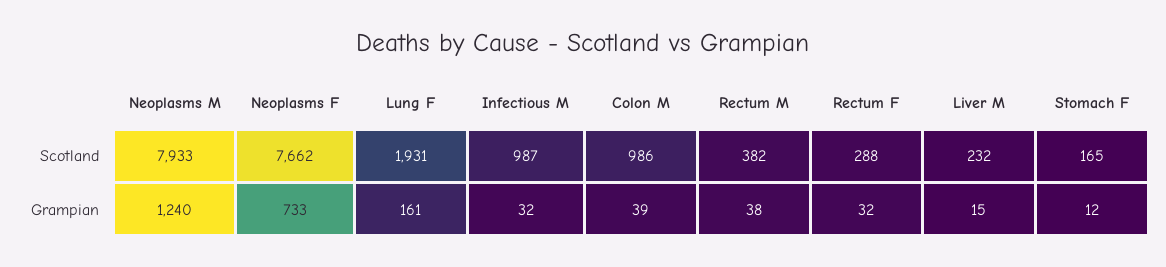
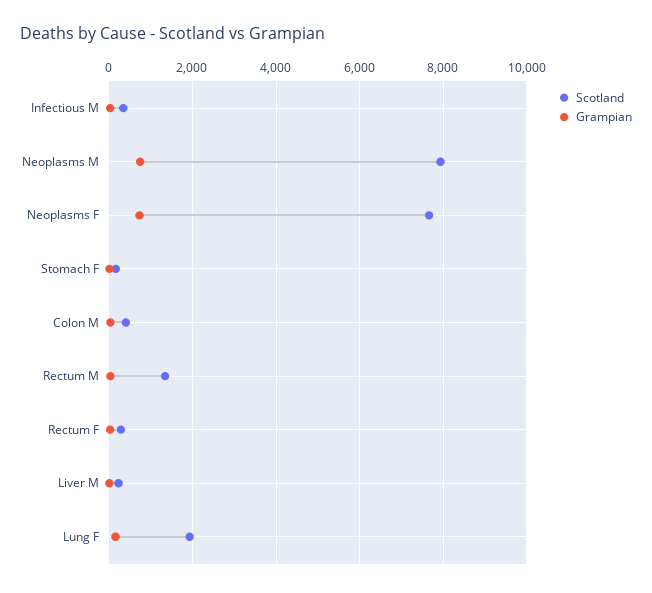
Scotland, Infectious M: 987 -> 400
Scotland, Colon M: 986 -> 400
Scotland, Rectum M: 382 -> 1400
Grampian, Neoplasms M: 1240 -> 800

